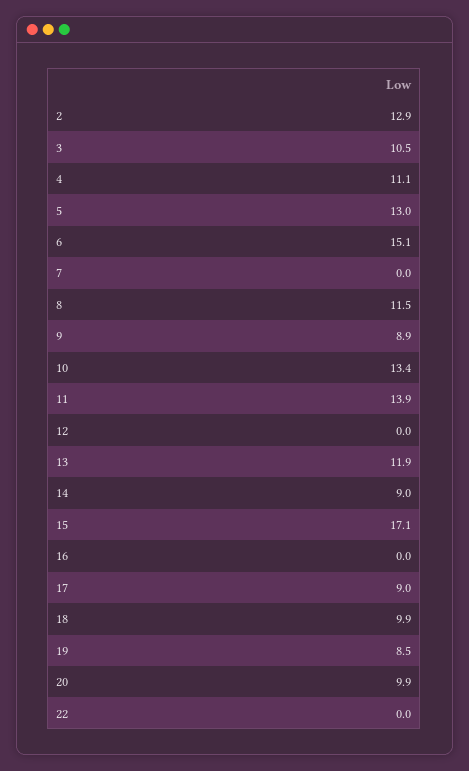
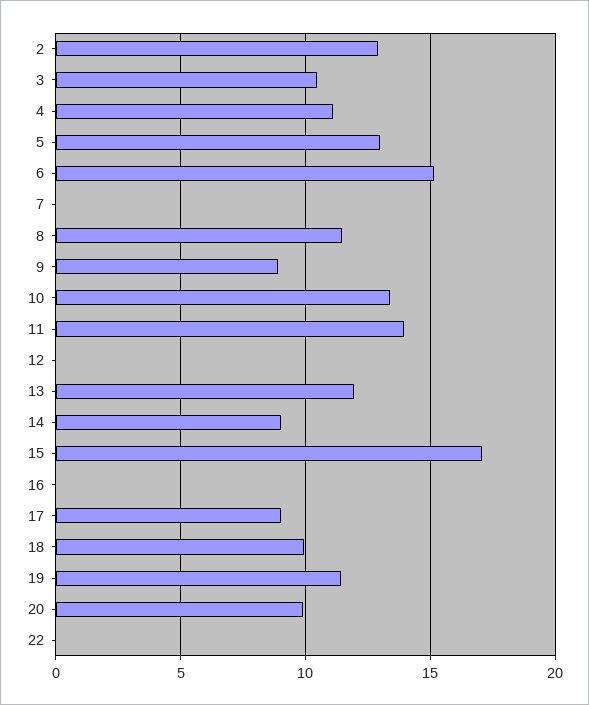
19: 8.5 -> 11.5

